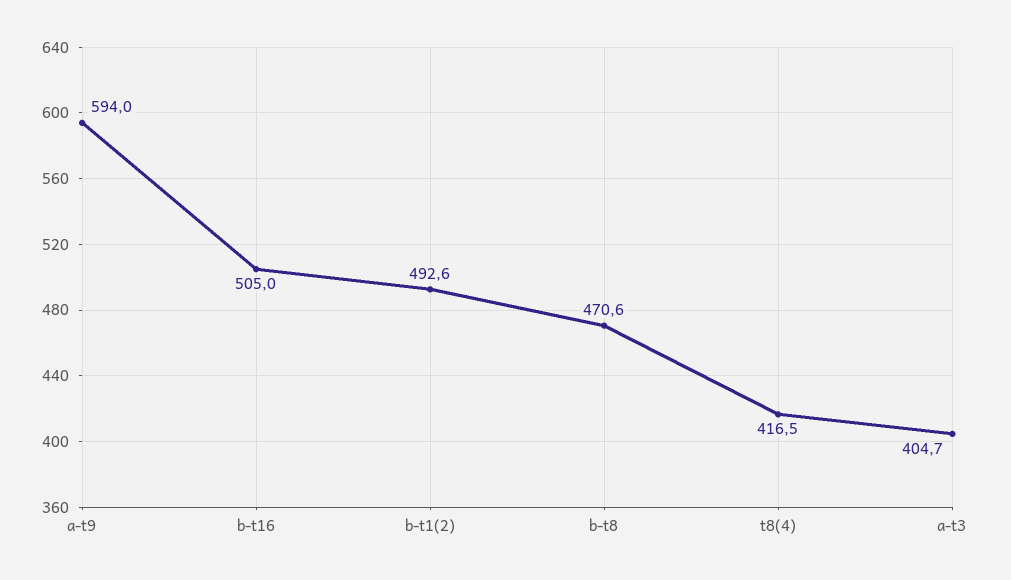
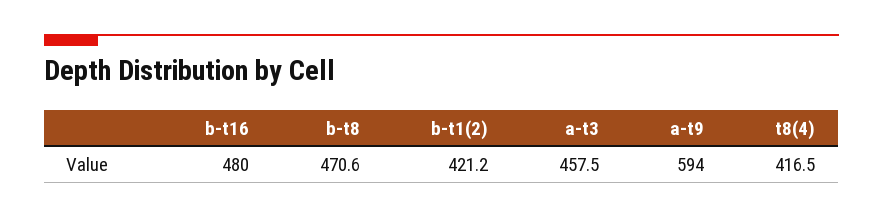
b-t16: 505 -> 480
b-t1(2): 492.6 -> 421.2
a-t3: 404.7 -> 457.5

